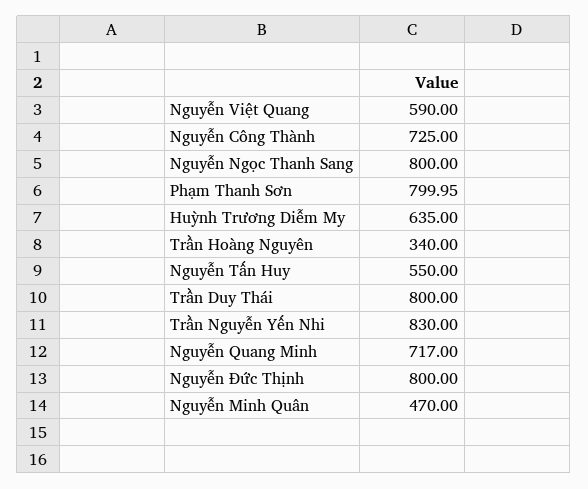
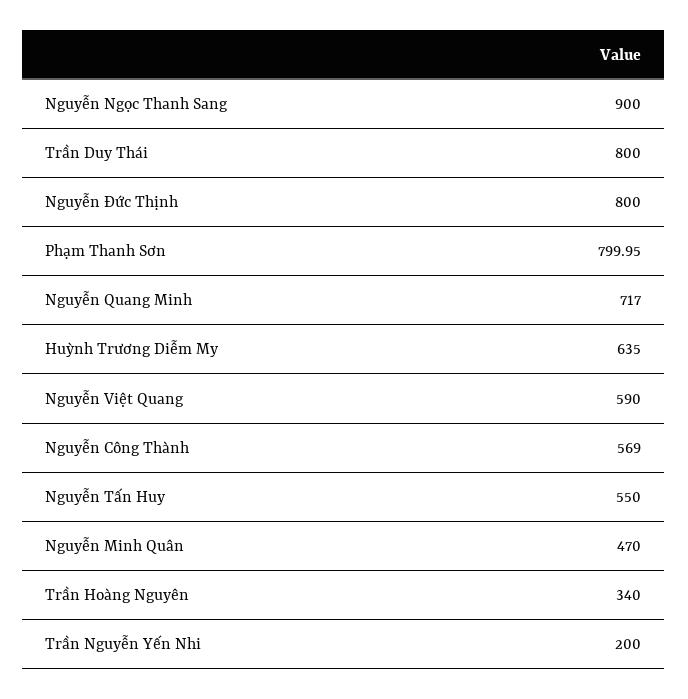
Nguyễn Công Thành: 725 -> 569
Nguyễn Ngọc Thanh Sang: 800 -> 900
Trần Nguyễn Yến Nhi: 830 -> 200

